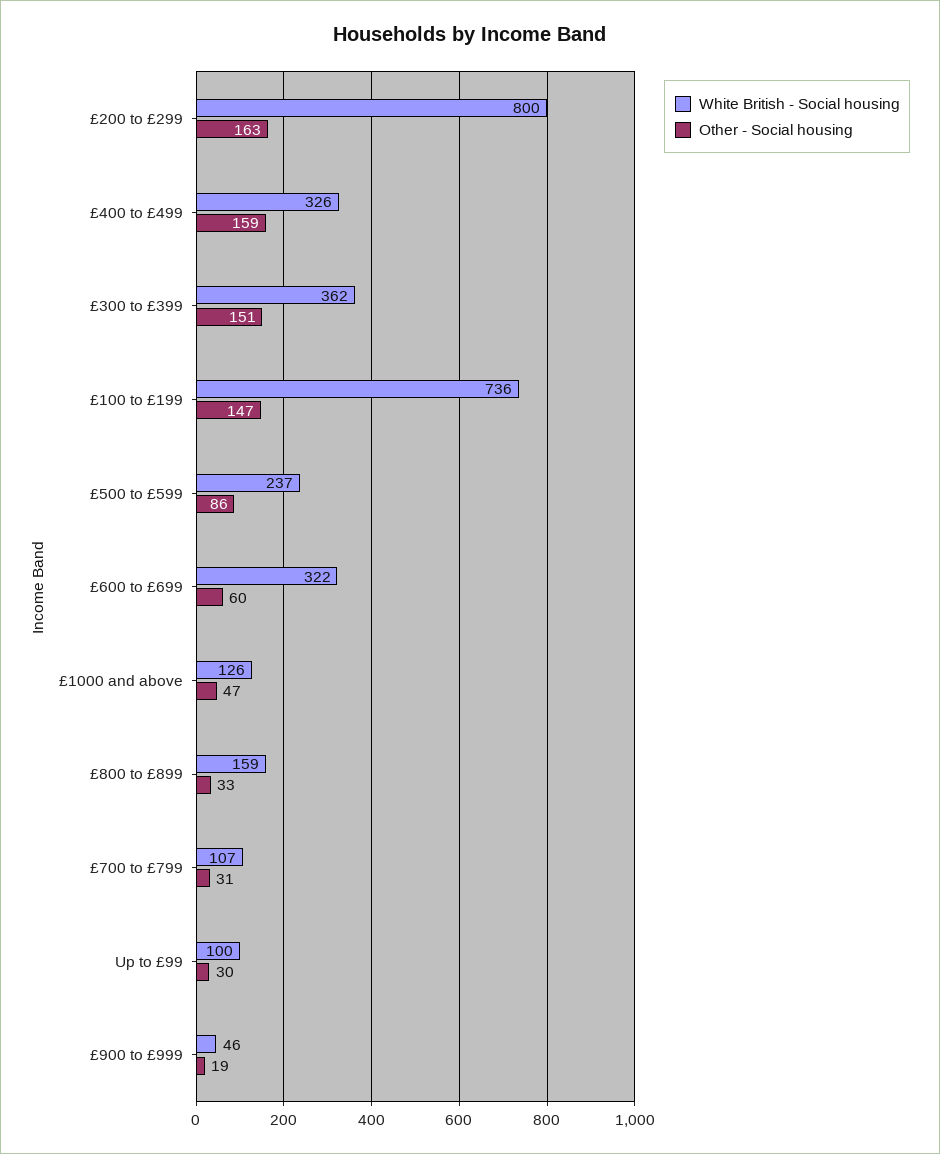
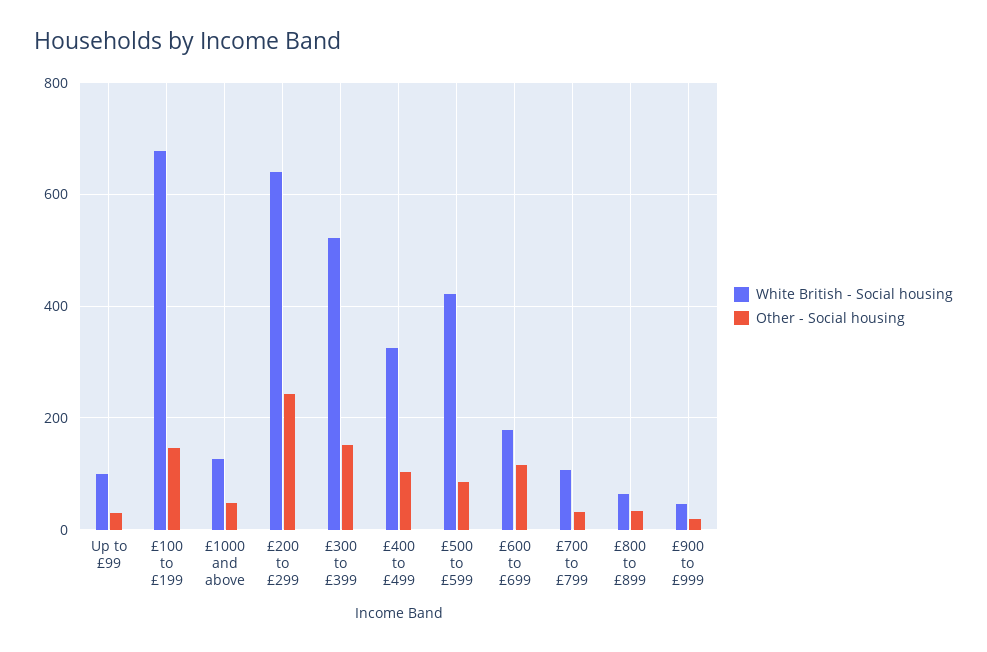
White British - Social housing, £200 to £299: 800 -> 640
Other - Social housing, £200 to £299: 163 -> 240
Other - Social housing, £400 to £499: 159 -> 100
White British - Social housing, £300 to £399: 362 -> 520
White British - Social housing, £100 to £199: 736 -> 680
White British - Social housing, £500 to £599: 237 -> 420
White British - Social housing, £600 to £699: 322 -> 180
Other - Social housing, £600 to £699: 60 -> 120
White British - Social housing, £800 to £899: 159 -> 60

